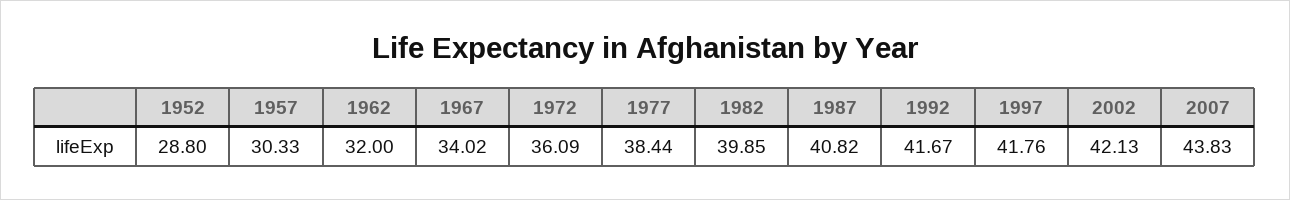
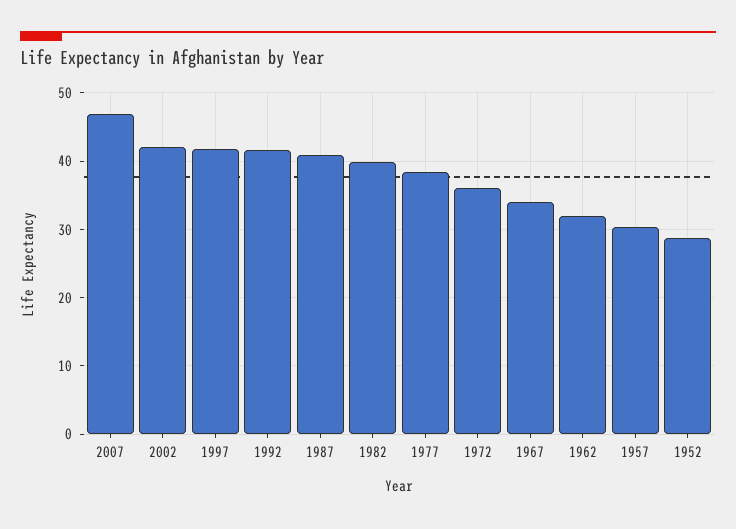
2007: 43.83 -> 47

